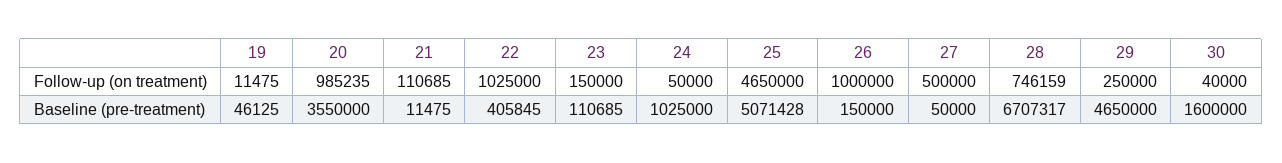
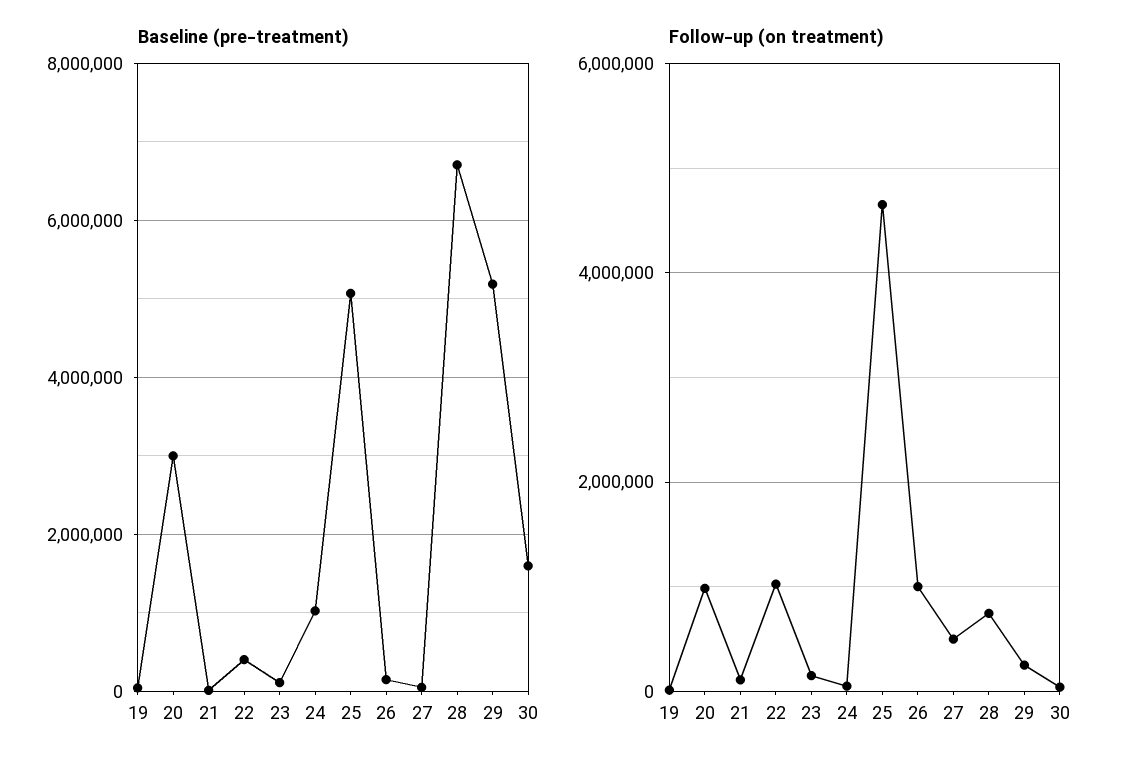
Baseline (pre-treatment), 20: 3550000 -> 3000000
Baseline (pre-treatment), 29: 4650000 -> 5200000

